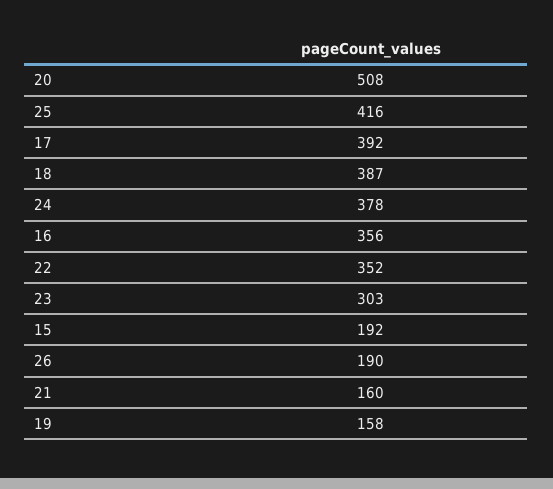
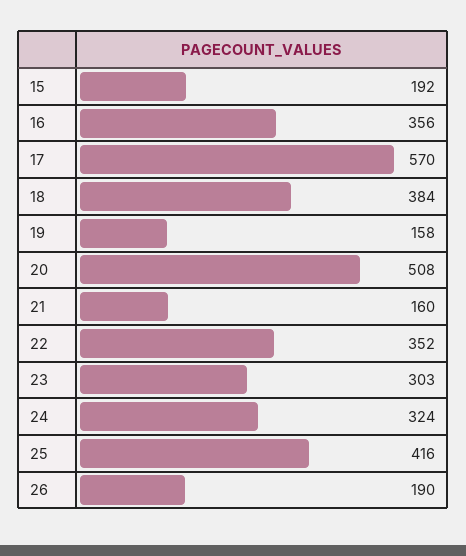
17: 392 -> 570
18: 387 -> 384
24: 378 -> 324

